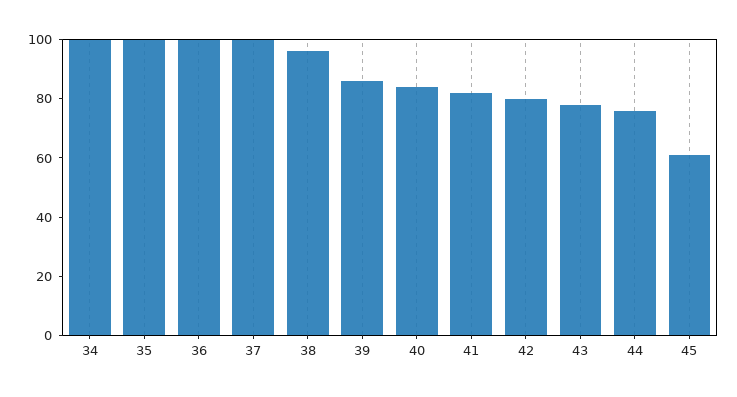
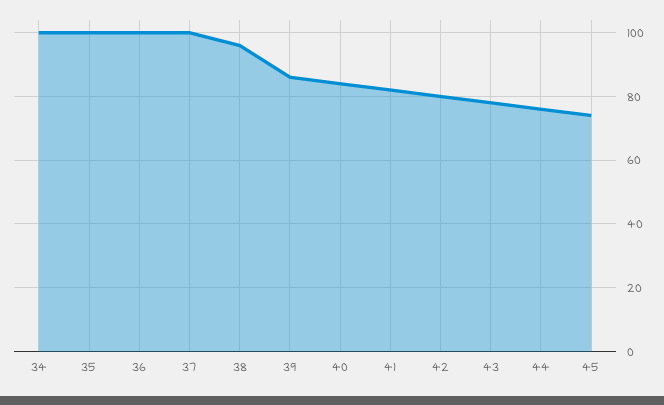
45: 60 -> 75

